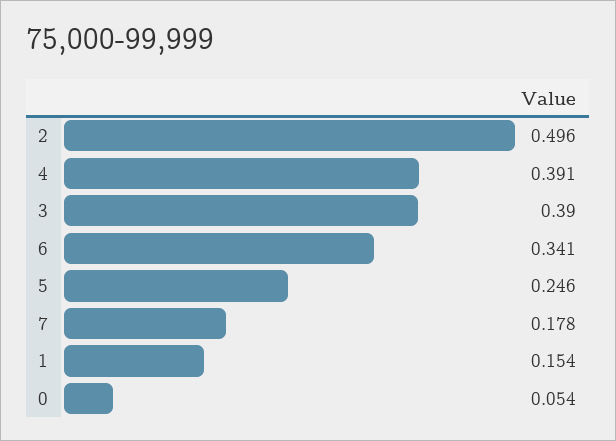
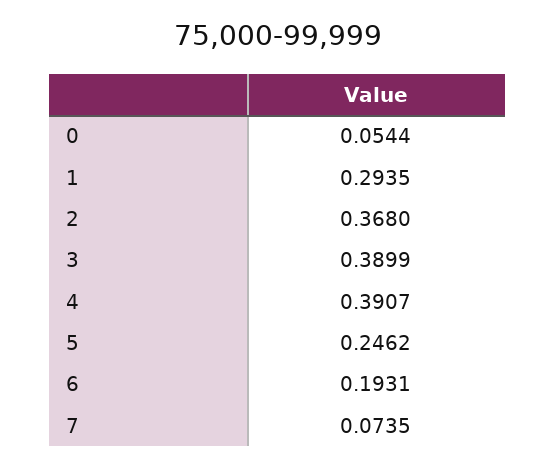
2: 0.496 -> 0.368
6: 0.341 -> 0.1931
7: 0.178 -> 0.0735
1: 0.154 -> 0.2935

